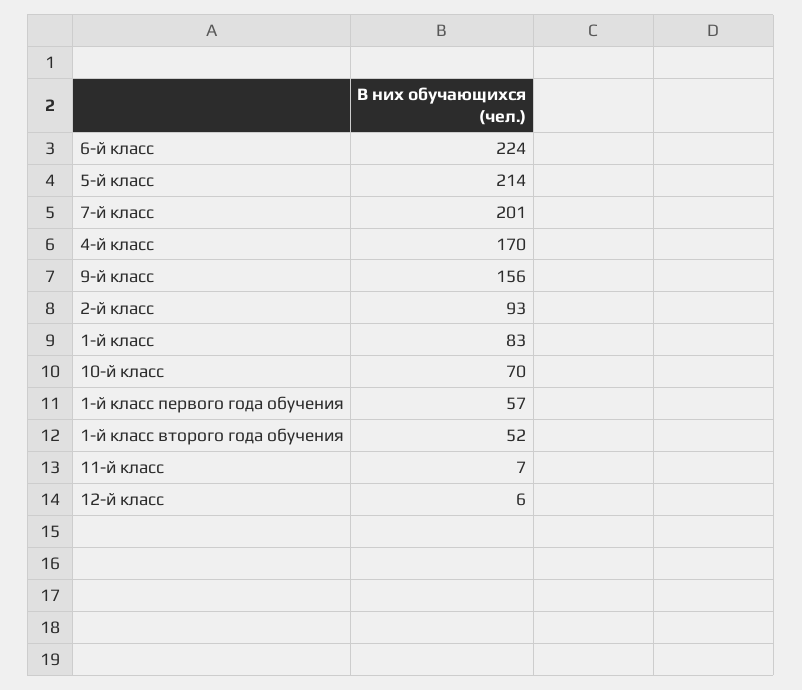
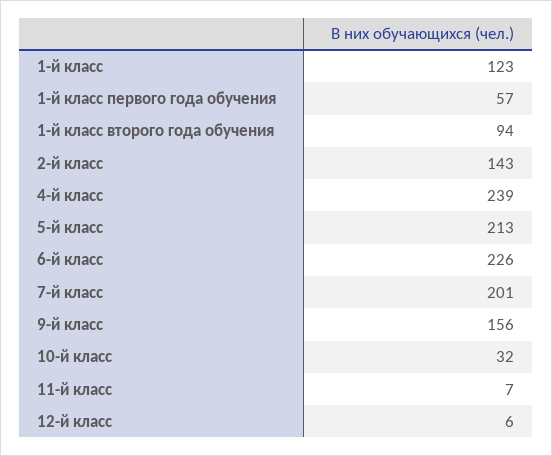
6-й класс: 224 -> 226
5-й класс: 214 -> 213
4-й класс: 170 -> 239
2-й класс: 93 -> 143
1-й класс: 83 -> 123
10-й класс: 70 -> 32
1-й класс второго года обучения: 52 -> 94

